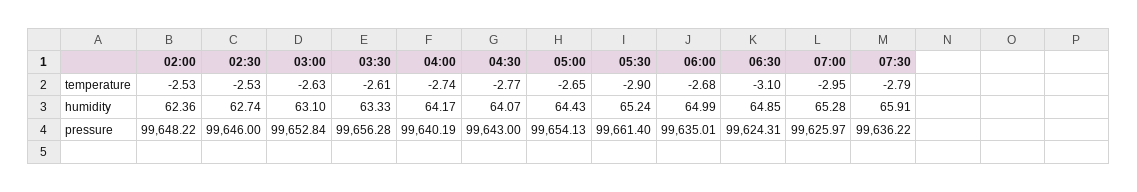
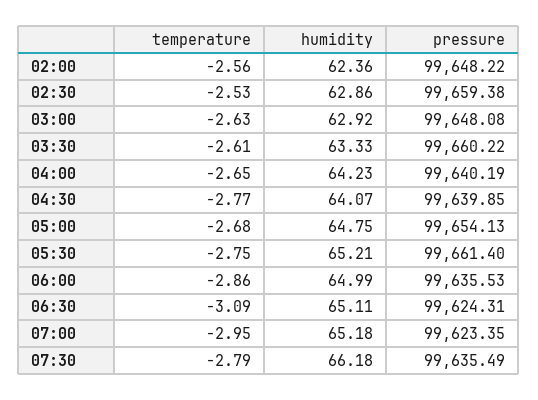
02:00, temperature: -2.53 -> -2.56
04:00, temperature: -2.74 -> -2.65
05:00, temperature: -2.65 -> -2.68
05:30, temperature: -2.9 -> -2.75
06:00, temperature: -2.68 -> -2.86
06:30, temperature: -3.1 -> -3.09
02:30, humidity: 62.74 -> 62.86
03:00, humidity: 63.1 -> 62.92
04:00, humidity: 64.17 -> 64.23
05:00, humidity: 64.43 -> 64.75
05:30, humidity: 65.24 -> 65.21
06:30, humidity: 64.85 -> 65.11
07:00, humidity: 65.28 -> 65.18
07:30, humidity: 65.91 -> 66.18
02:30, pressure: 99646 -> 99659.38
03:00, pressure: 99652.84 -> 99648.08
03:30, pressure: 99656.28 -> 99660.22
04:30, pressure: 99643 -> 99639.85
06:00, pressure: 99635.01 -> 99635.53
07:00, pressure: 99625.97 -> 99623.35
07:30, pressure: 99636.22 -> 99635.49

